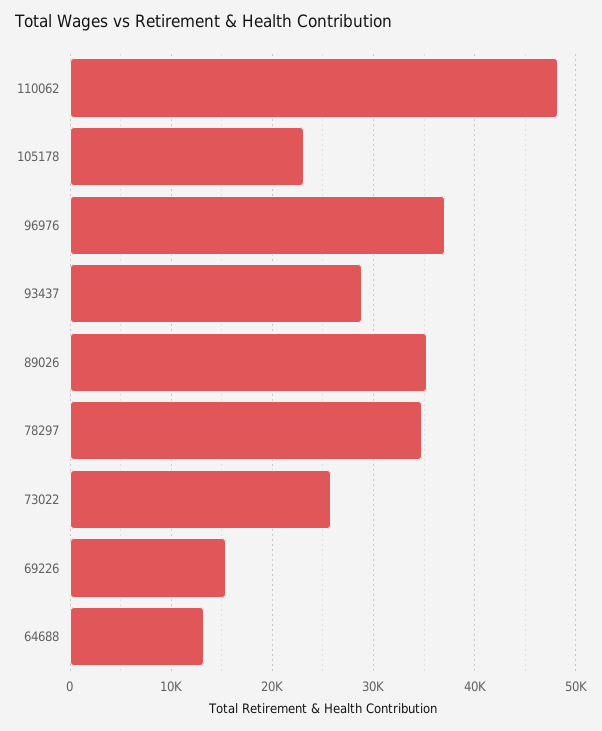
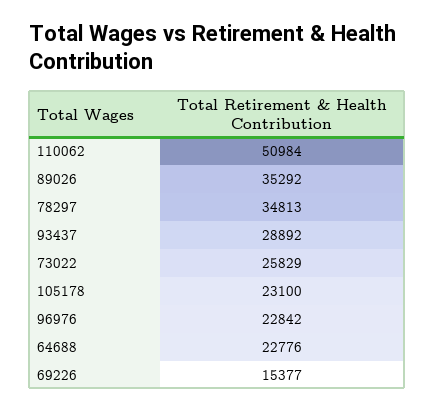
110062: 48000 -> 50984
96976: 37000 -> 22842
64688: 13000 -> 22776

